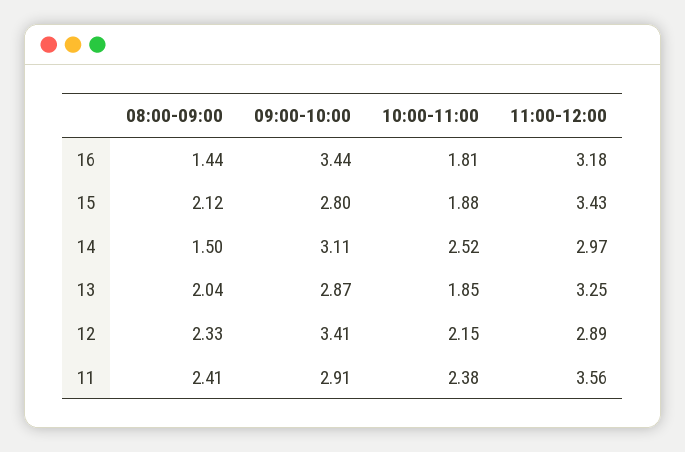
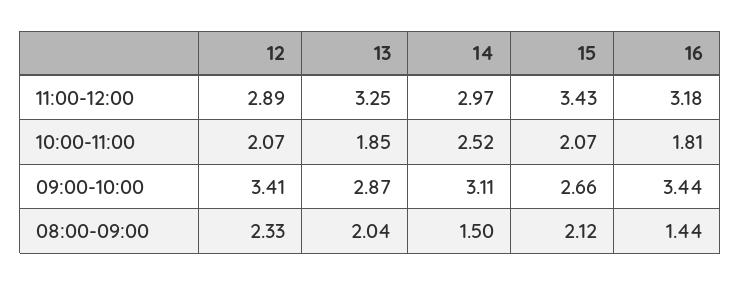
09:00-10:00, 15: 2.8 -> 2.66
10:00-11:00, 15: 1.88 -> 2.07
10:00-11:00, 12: 2.15 -> 2.07
08:00-09:00, 11: 2.41 -> none
09:00-10:00, 11: 2.91 -> none
10:00-11:00, 11: 2.38 -> none
11:00-12:00, 11: 3.56 -> none

